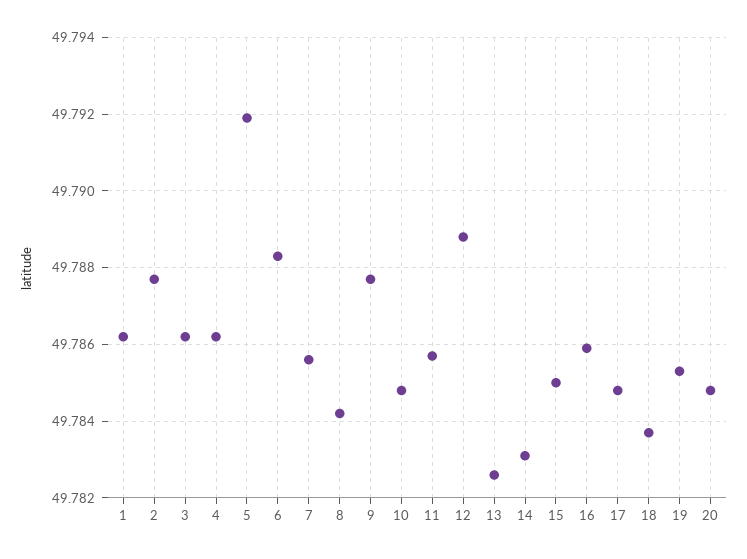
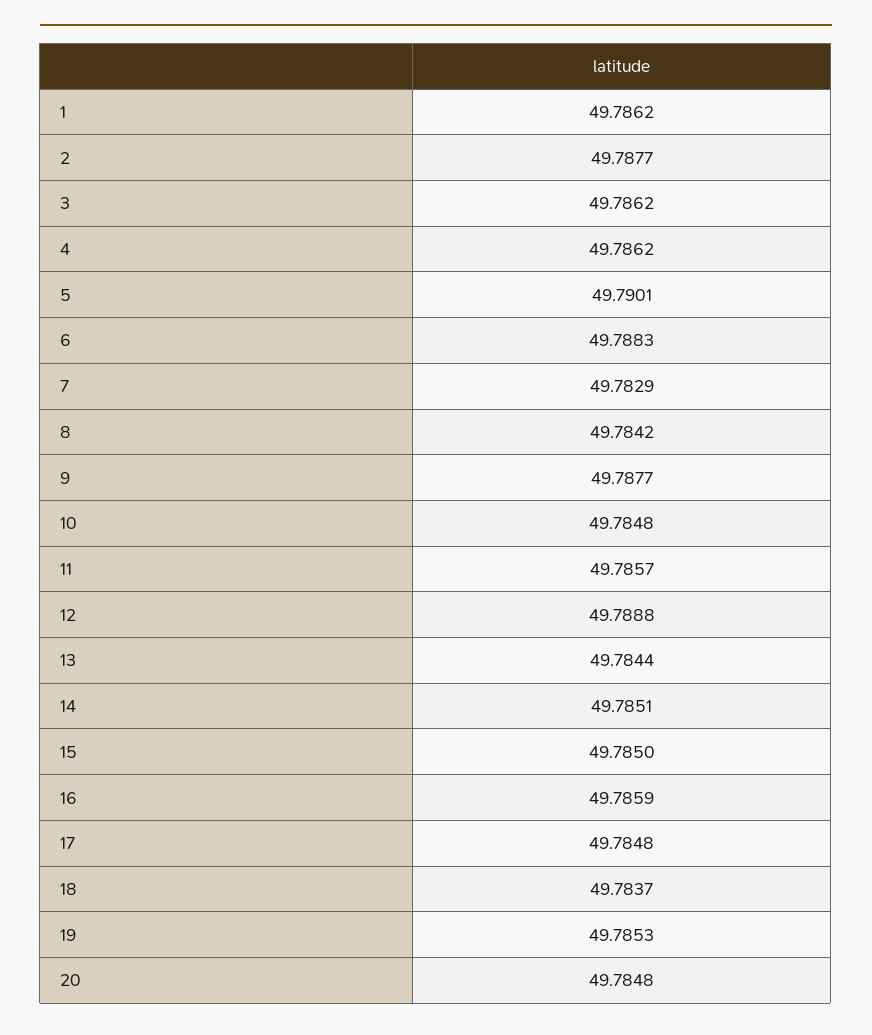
5: 49.792 -> 49.7901
7: 49.7855 -> 49.7829
13: 49.7825 -> 49.7844
14: 49.783 -> 49.7851

